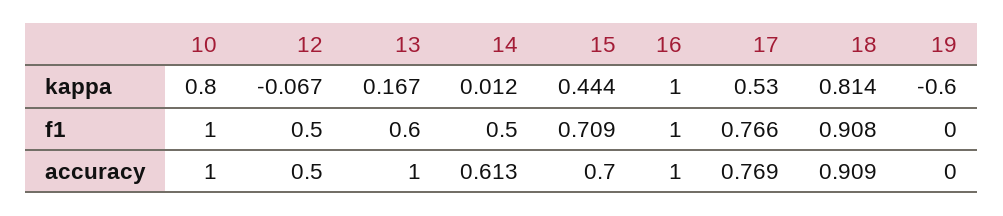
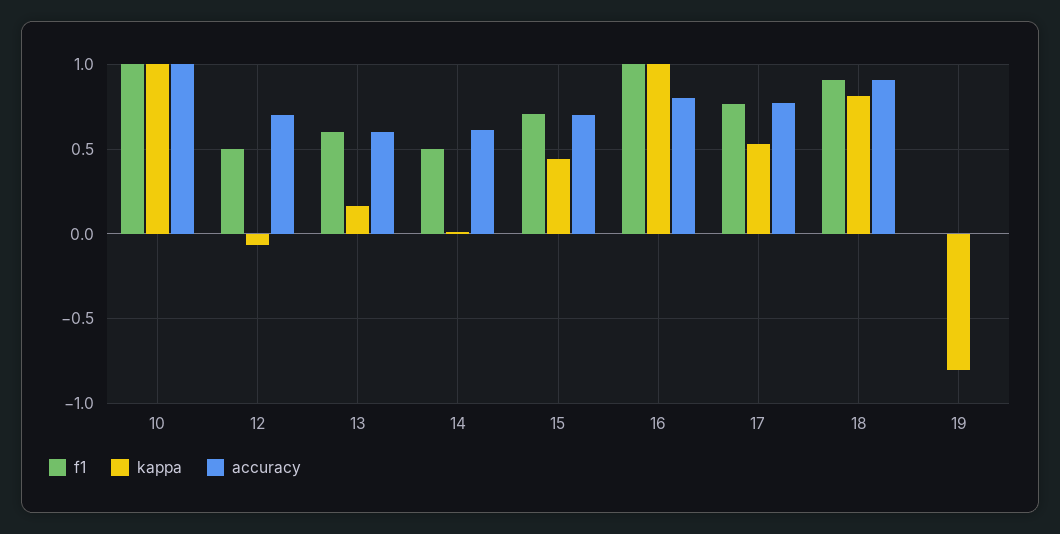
kappa, 10: 0.8 -> 1
kappa, 19: -0.6 -> -0.8
accuracy, 12: 0.5 -> 0.7
accuracy, 13: 1 -> 0.6
accuracy, 16: 1 -> 0.8

